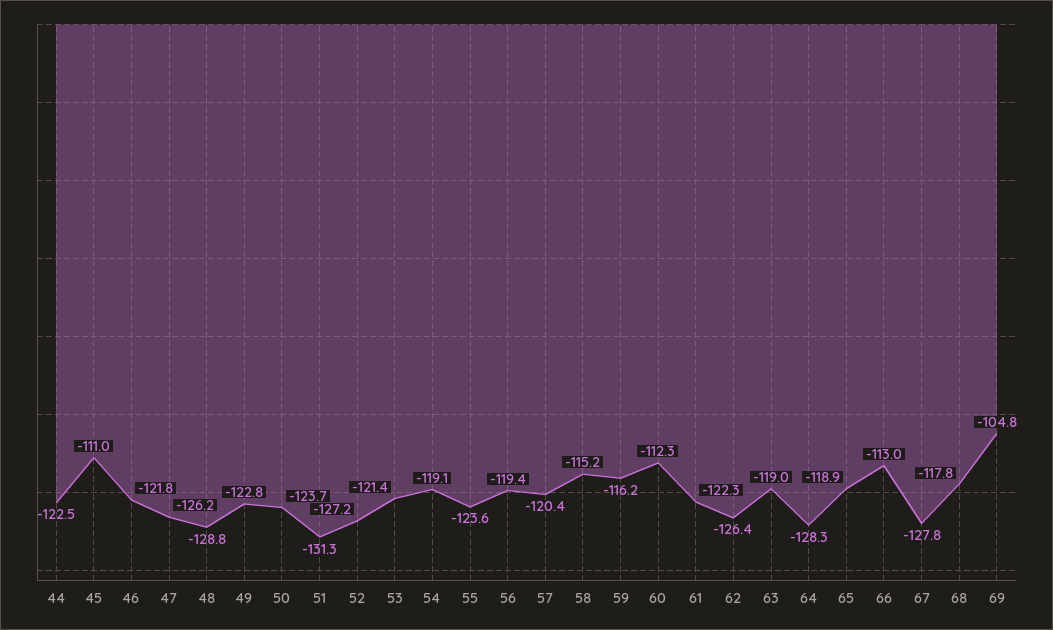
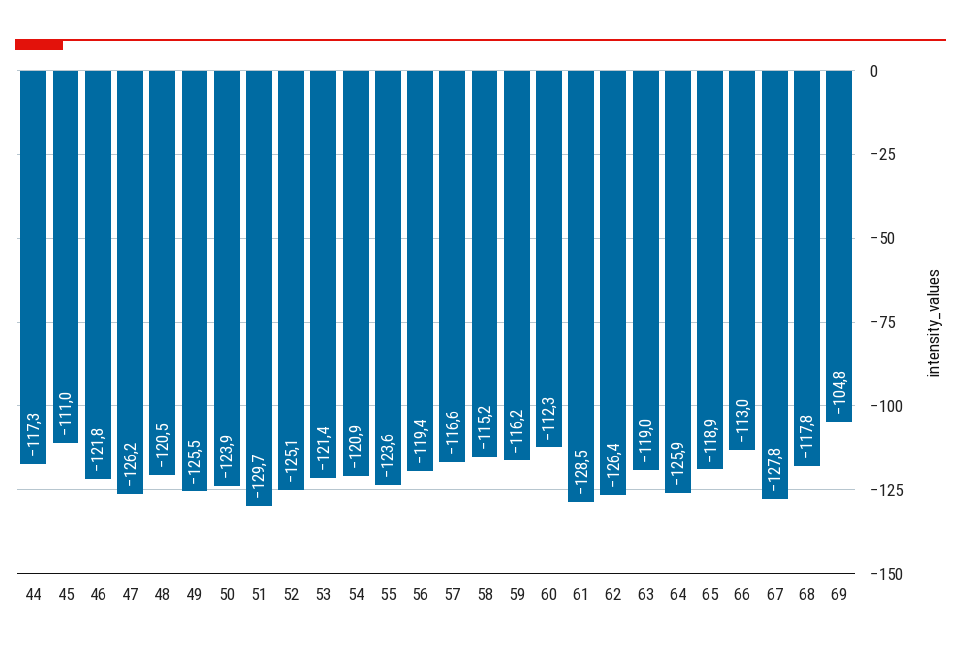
44: -122.5 -> -117.3
48: -128.8 -> -120.5
49: -122.8 -> -125.5
50: -123.7 -> -123.9
51: -131.3 -> -129.7
52: -127.2 -> -125.1
54: -119.1 -> -120.9
57: -120.4 -> -116.6
61: -122.3 -> -128.5
64: -128.3 -> -125.9

